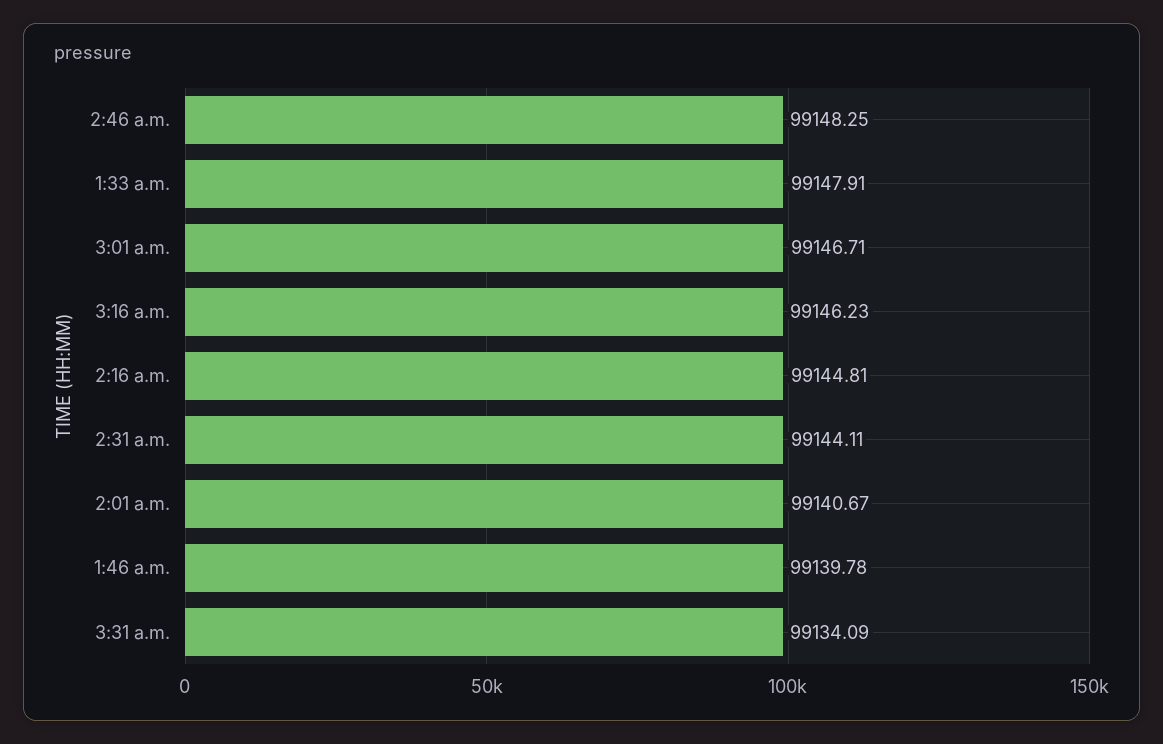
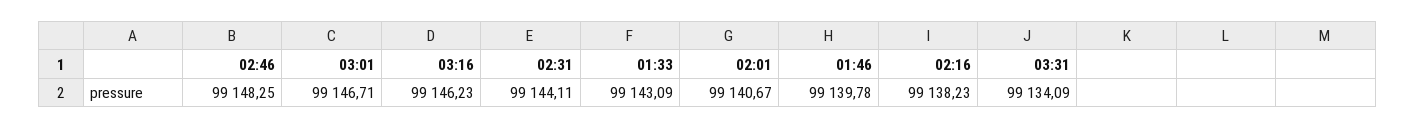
1:33 a.m.: 99147.91 -> 99143.09
2:16 a.m.: 99144.81 -> 99138.23

